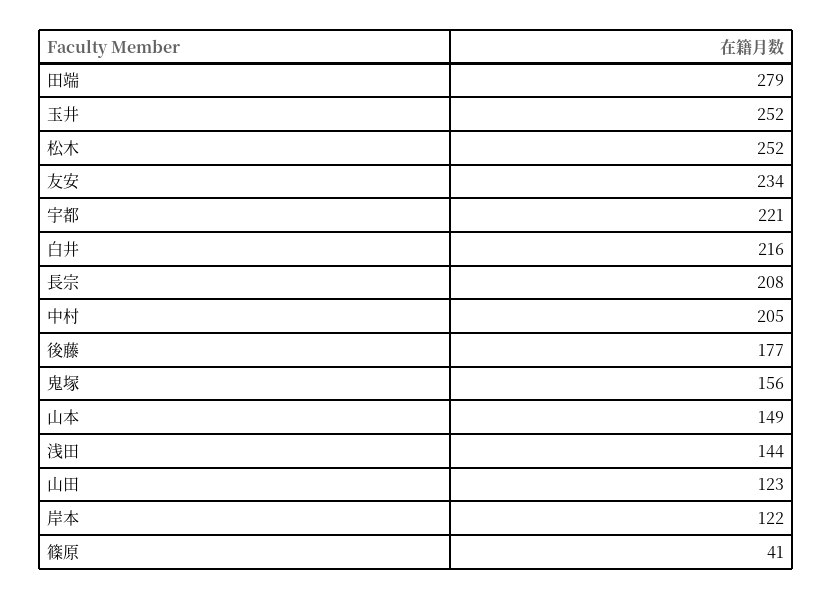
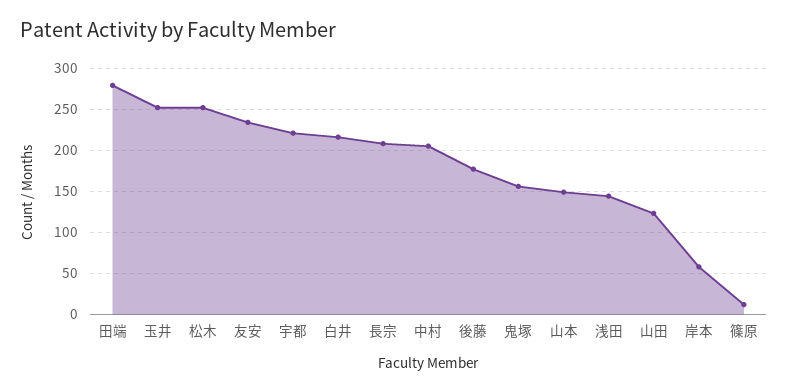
岸本: 122 -> 60
篠原: 41 -> 10

